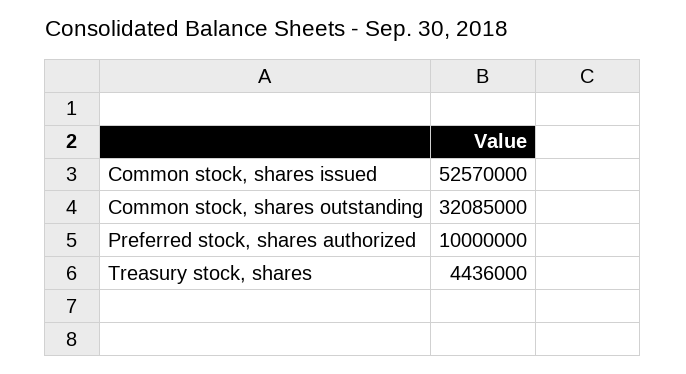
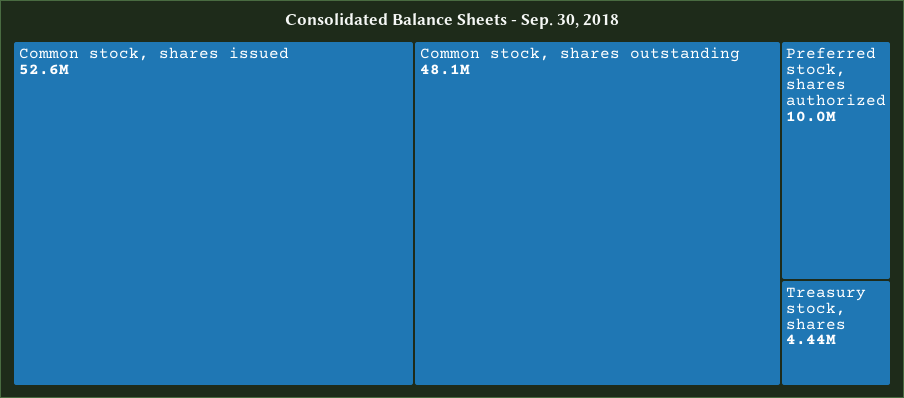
Common stock, shares outstanding: 32085000 -> 48100000

